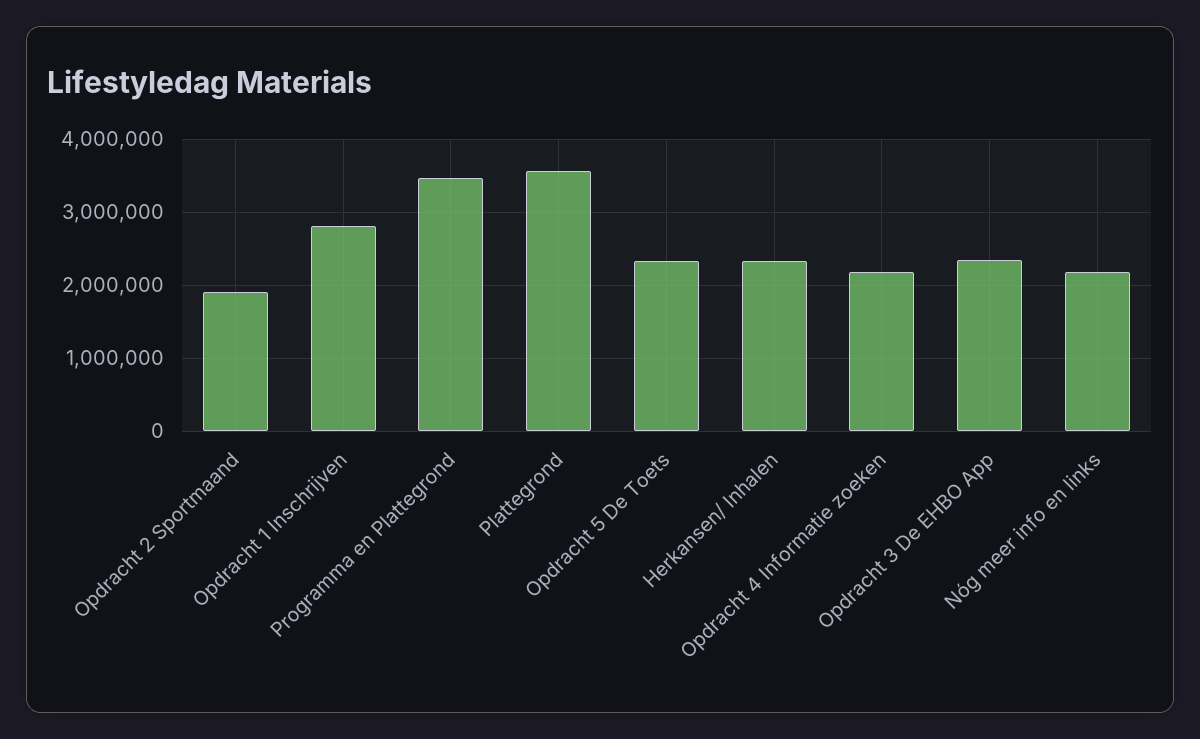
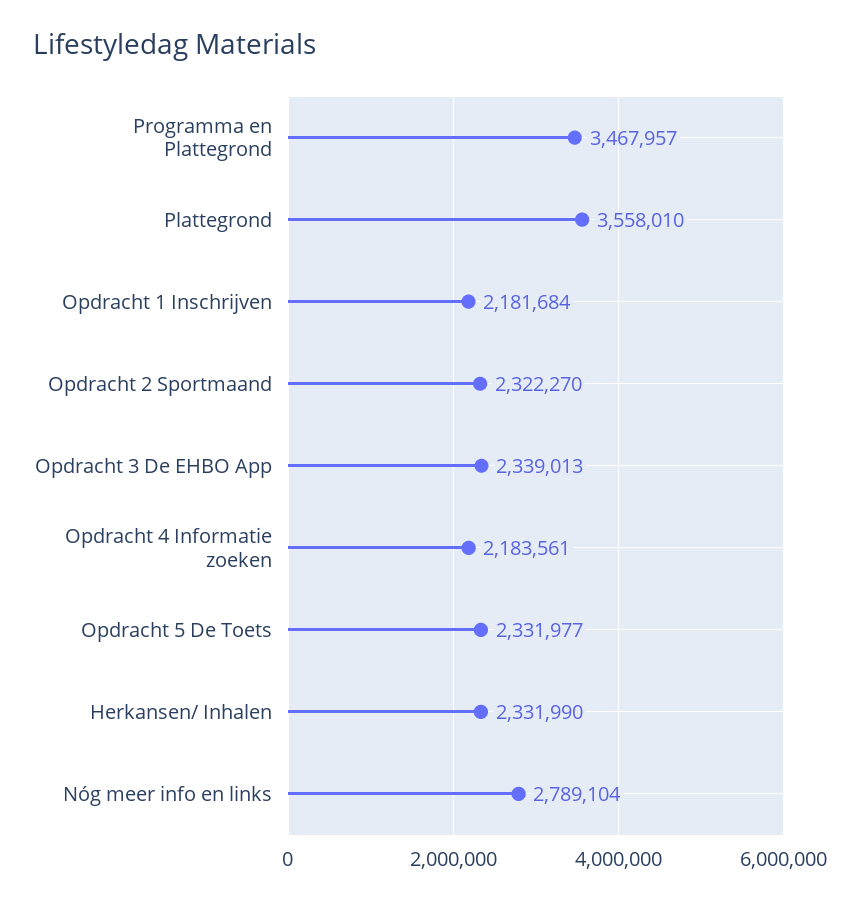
Opdracht 2 Sportmaand: 1900000 -> 2322270
Opdracht 1 Inschrijven: 2800000 -> 2181684
Nóg meer info en links: 2200000 -> 2789104

